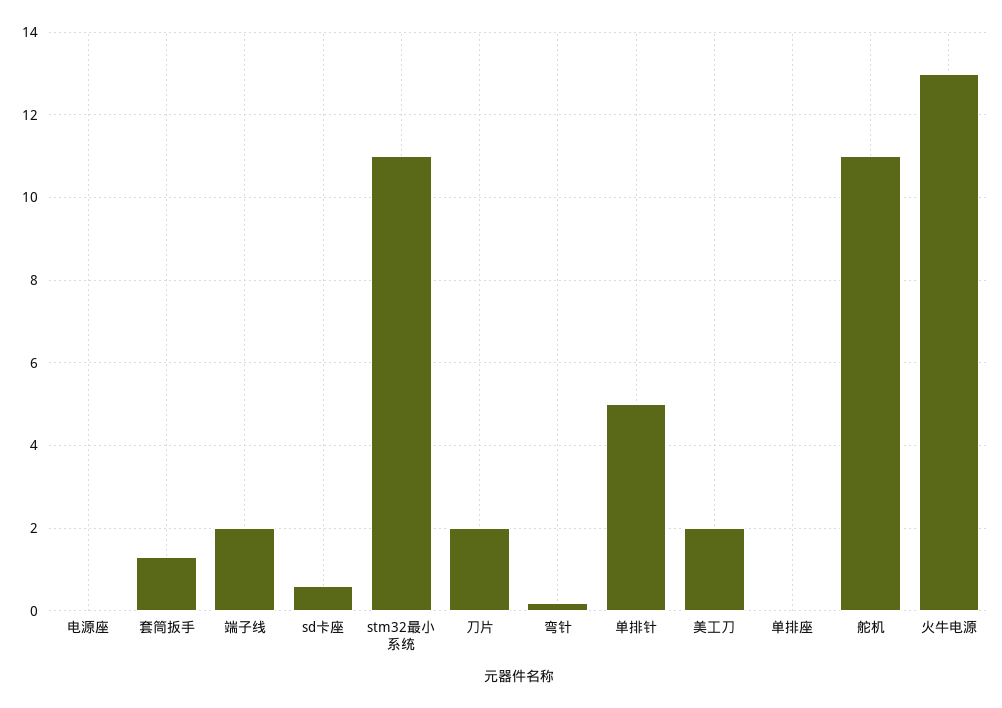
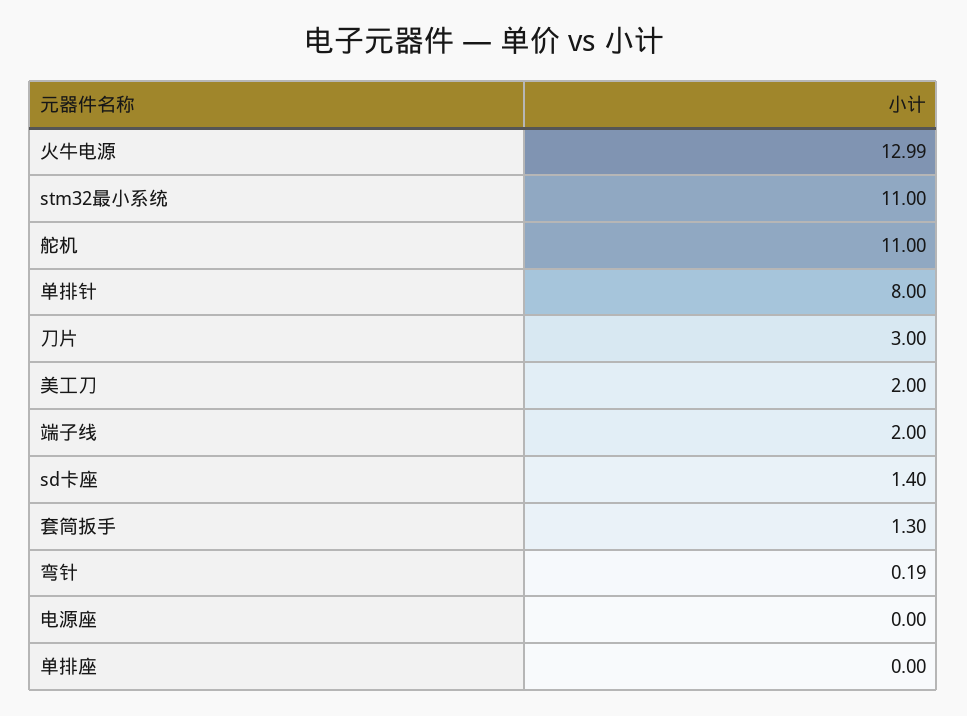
sd卡座: 0.6 -> 1.4
刀片: 2 -> 3
单排针: 5 -> 8

